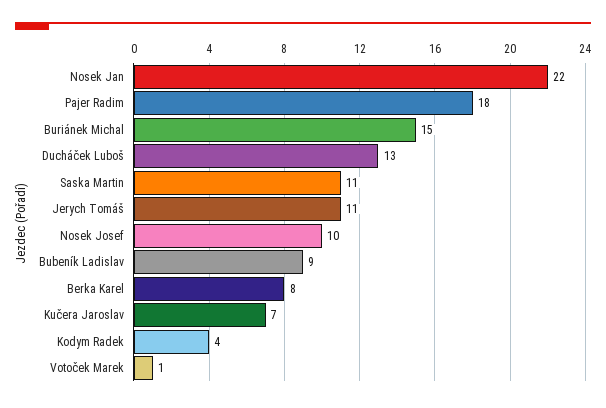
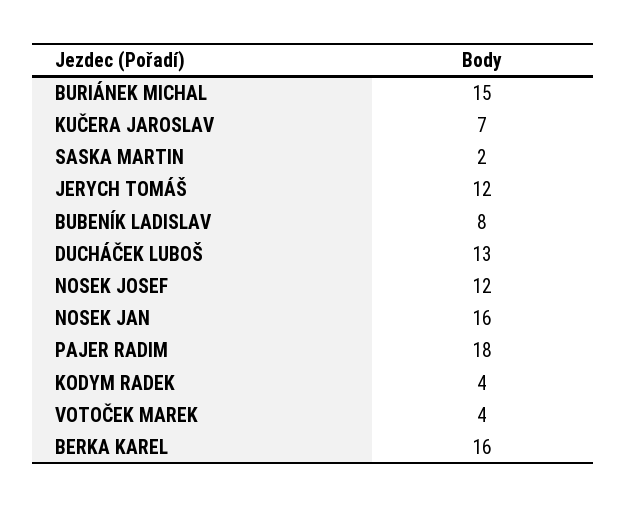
Nosek Jan: 22 -> 16
Saska Martin: 11 -> 2
Jerych Tomáš: 11 -> 12
Nosek Josef: 10 -> 12
Bubeník Ladislav: 9 -> 8
Berka Karel: 8 -> 16
Votoček Marek: 1 -> 4

